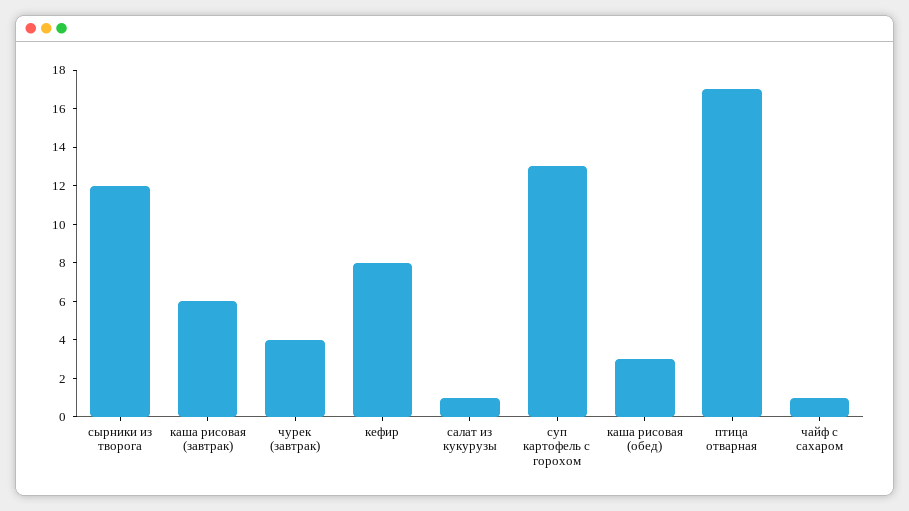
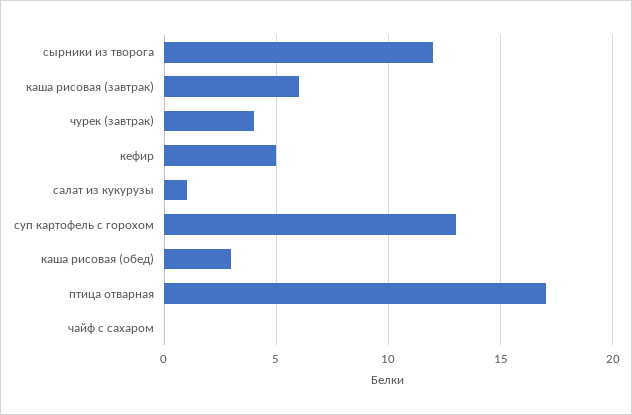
кефир: 8 -> 5
чайф с сахаром: 1 -> 0

